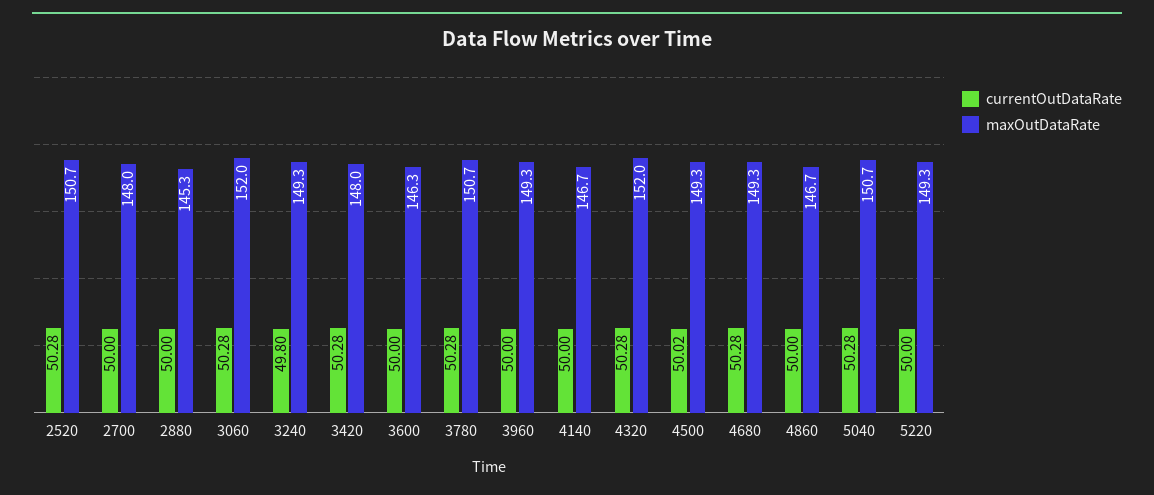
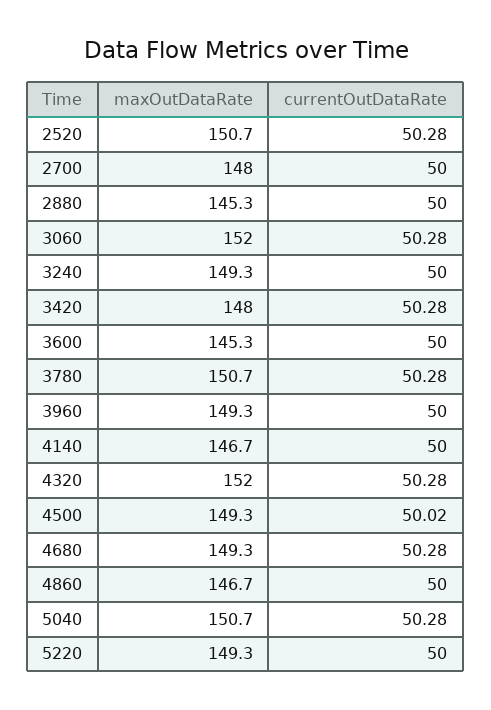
currentOutDataRate, 3240: 49.8 -> 50
maxOutDataRate, 3600: 146.3 -> 145.3

